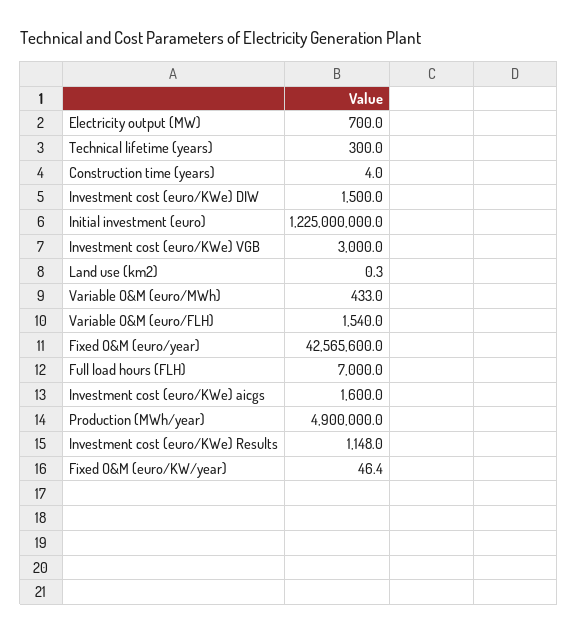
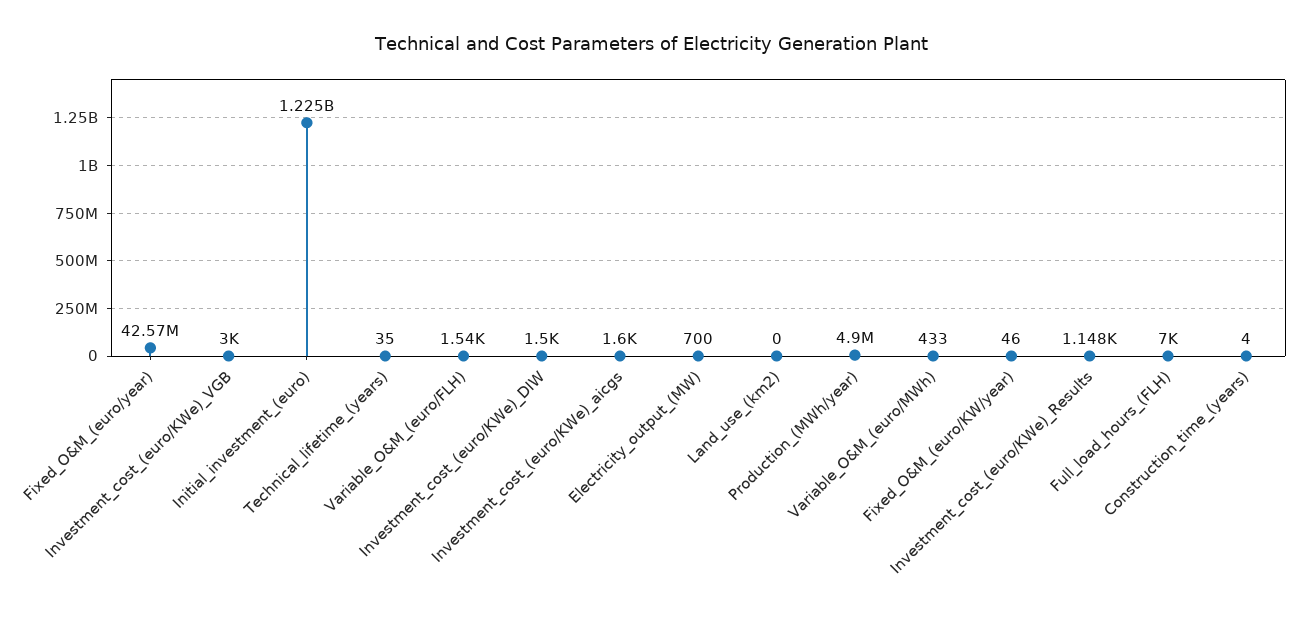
Technical lifetime (years): 300 -> 35

